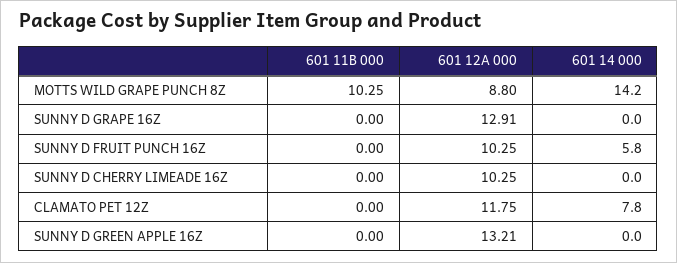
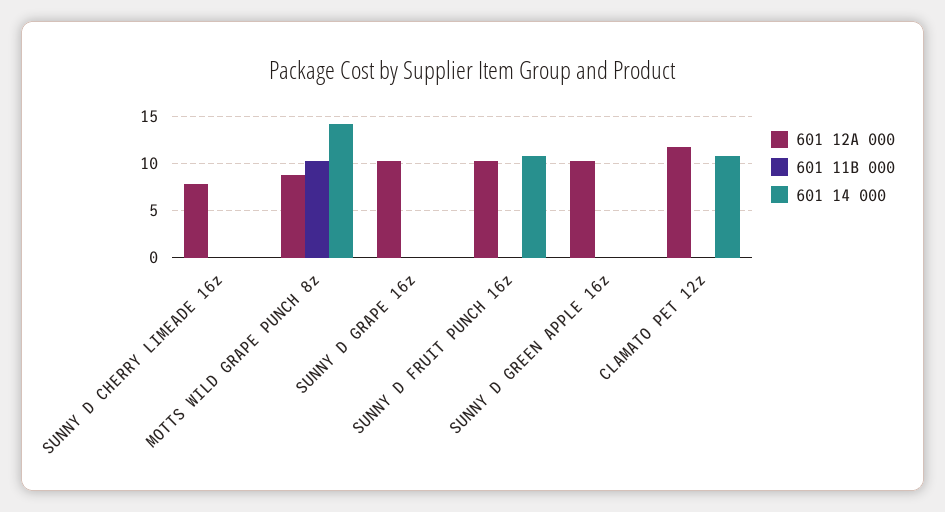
601 12A 000, SUNNY D GRAPE 16Z: 12.91 -> 10
601 14 000, SUNNY D FRUIT PUNCH 16Z: 5.8 -> 11
601 12A 000, SUNNY D CHERRY LIMEADE 16Z: 10.25 -> 8
601 14 000, CLAMATO PET 12Z: 7.8 -> 11
601 12A 000, SUNNY D GREEN APPLE 16Z: 13.21 -> 10

